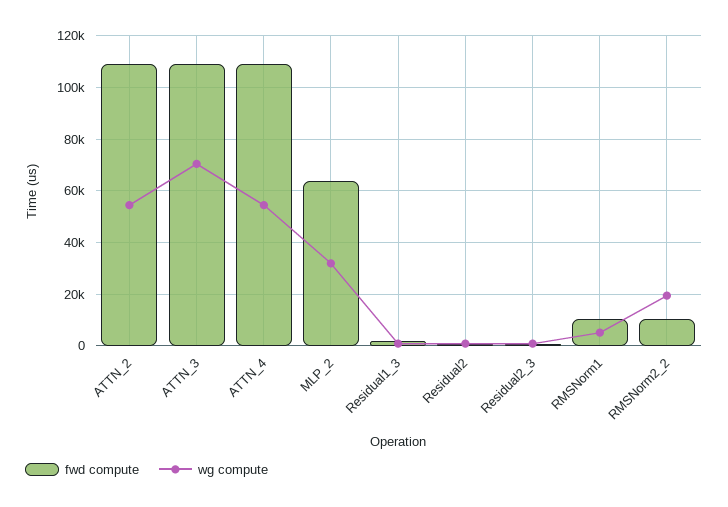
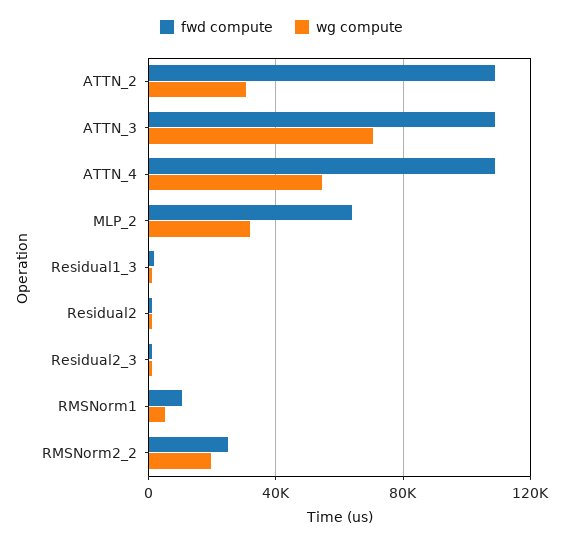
wg compute, ATTN_2: 55000 -> 30000
fwd compute, RMSNorm2_2: 10000 -> 25000

